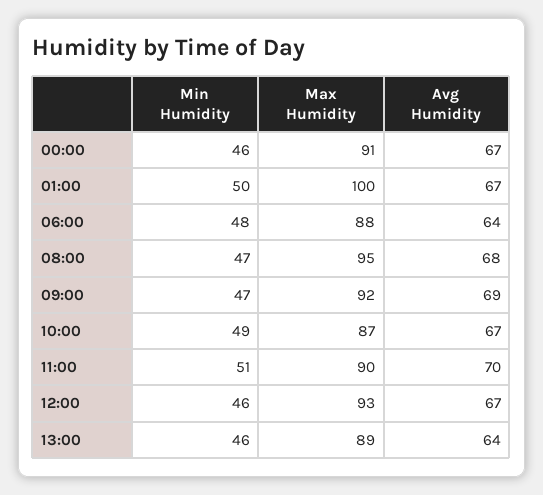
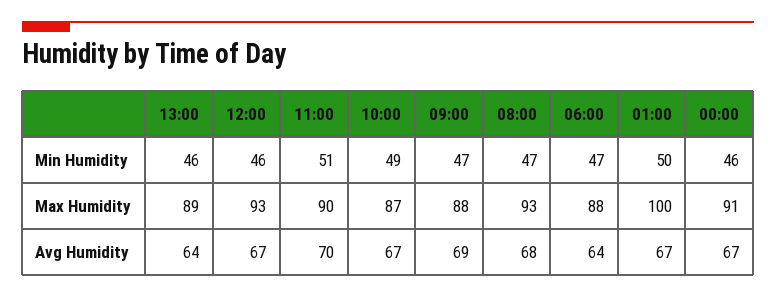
Min Humidity, 06:00: 48 -> 47
Max Humidity, 08:00: 95 -> 93
Max Humidity, 09:00: 92 -> 88

